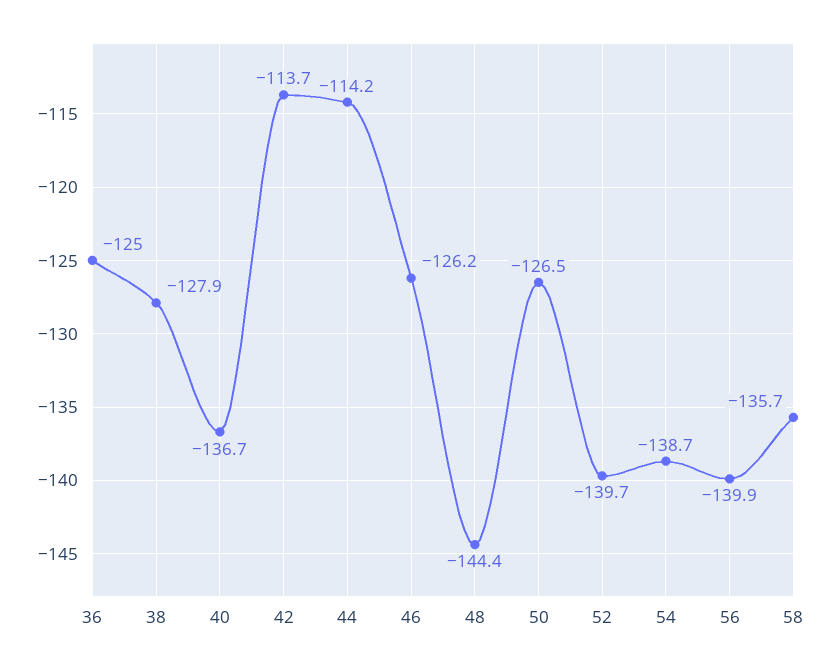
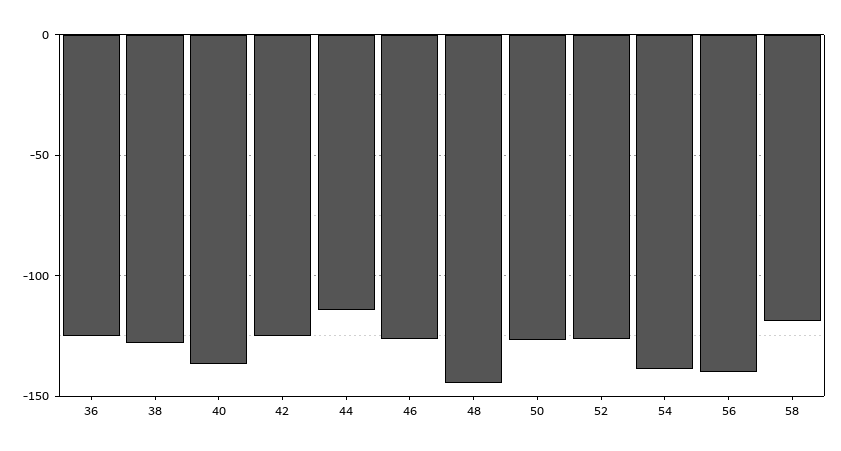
42: -113.7 -> -125
52: -139.7 -> -125
58: -135.7 -> -120

